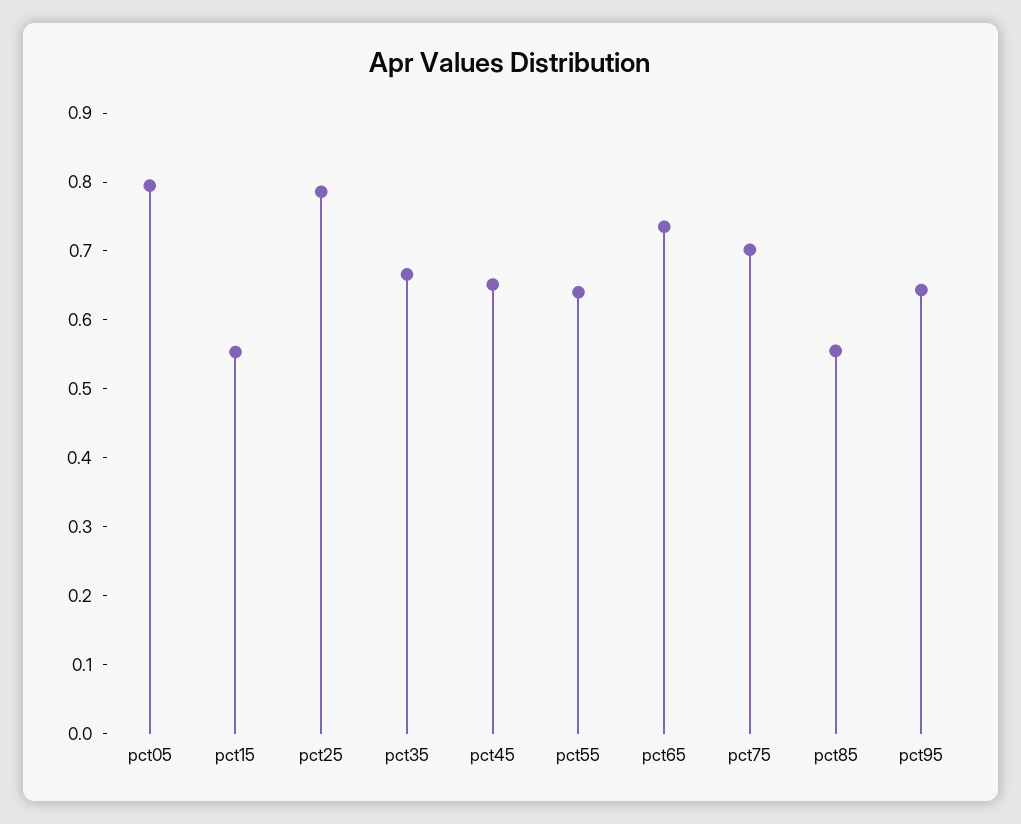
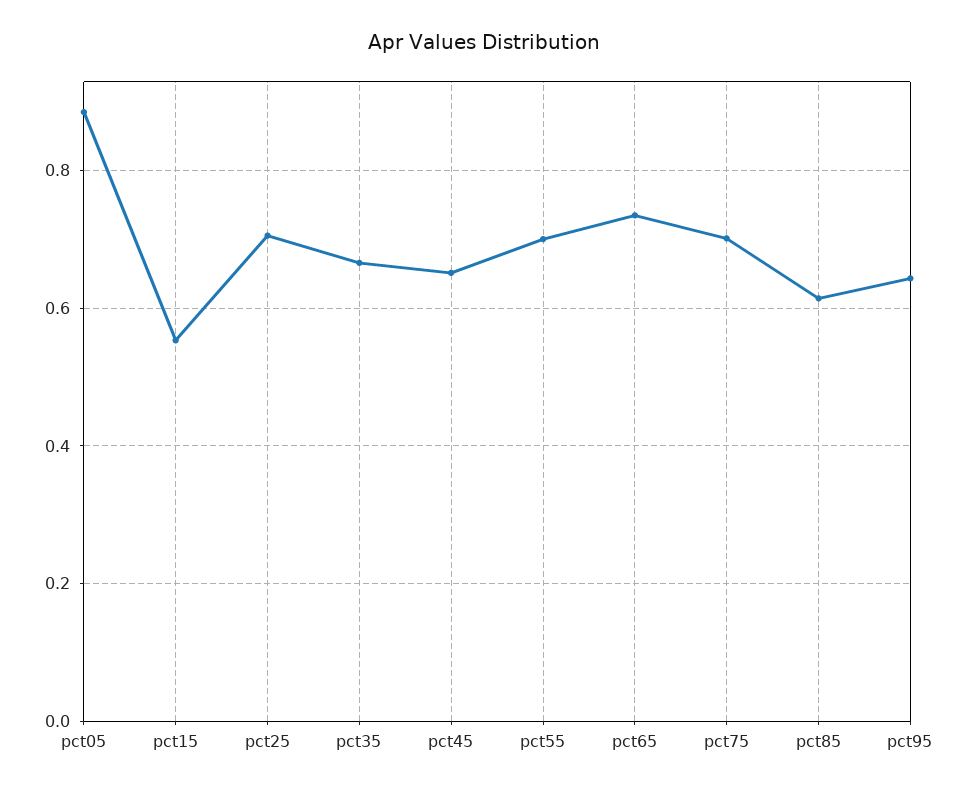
pct05: 0.8 -> 0.88
pct25: 0.78 -> 0.7
pct55: 0.64 -> 0.7
pct85: 0.56 -> 0.62

